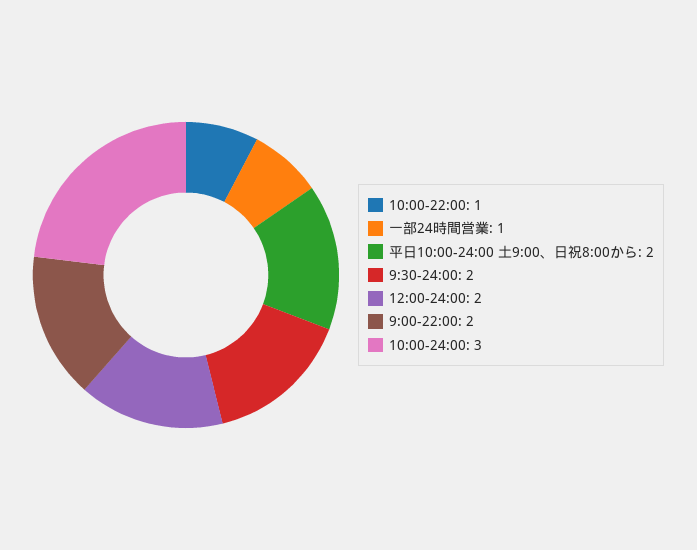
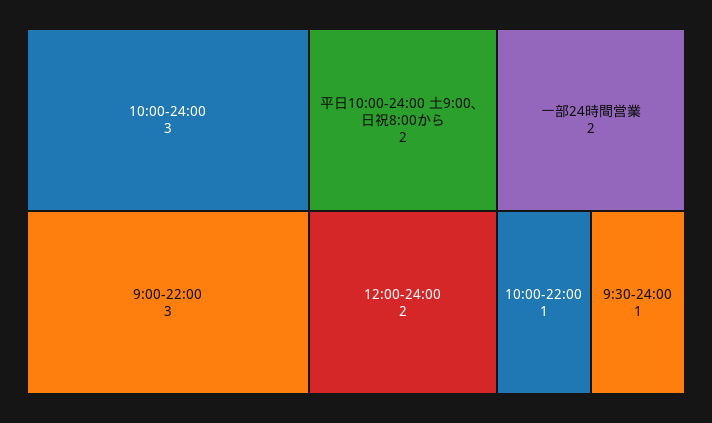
一部24時間営業: 1 -> 2
9:30-24:00: 2 -> 1
9:00-22:00: 2 -> 3

